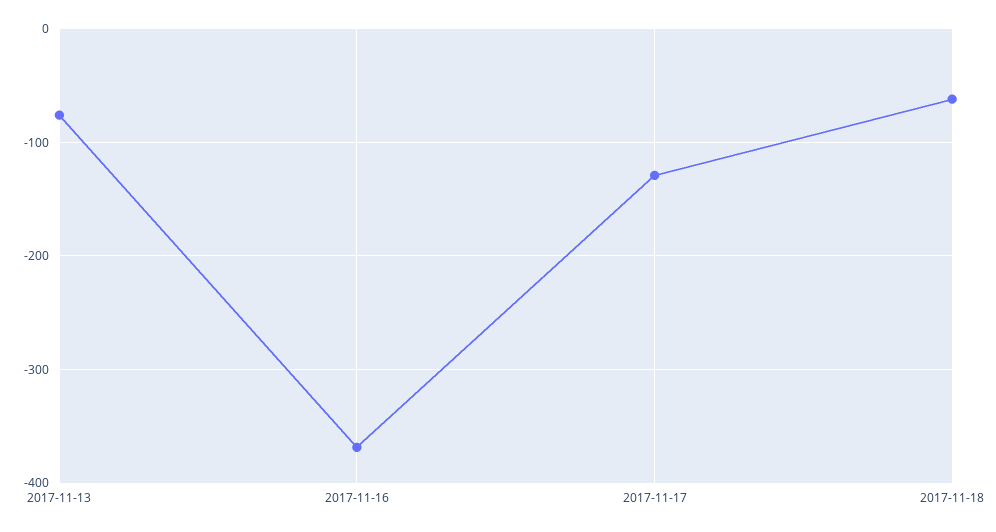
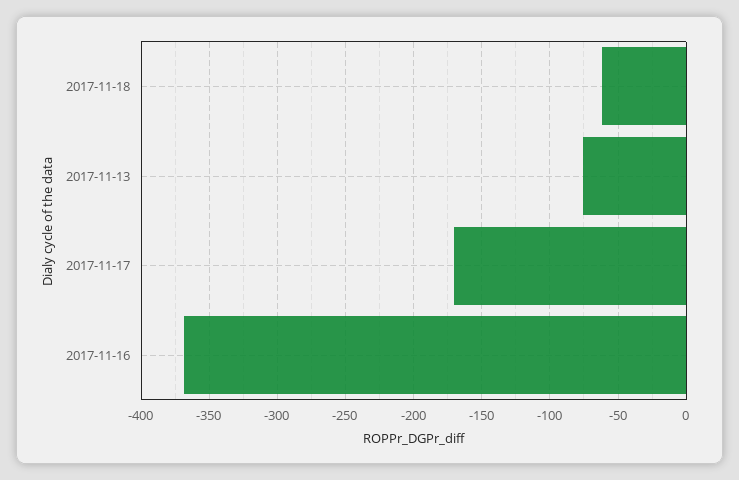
2017-11-17: -130 -> -170

